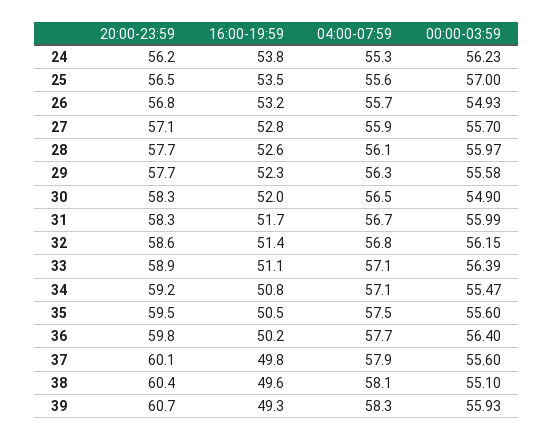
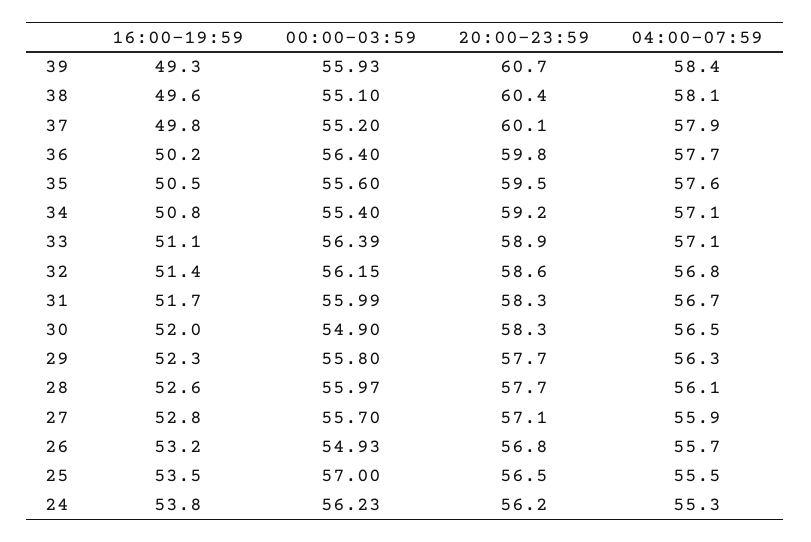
04:00-07:59, 25: 55.6 -> 55.5
00:00-03:59, 29: 55.58 -> 55.8
00:00-03:59, 34: 55.47 -> 55.4
04:00-07:59, 35: 57.5 -> 57.6
00:00-03:59, 37: 55.6 -> 55.2
04:00-07:59, 39: 58.3 -> 58.4

